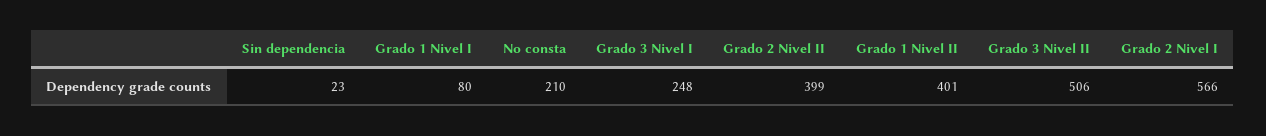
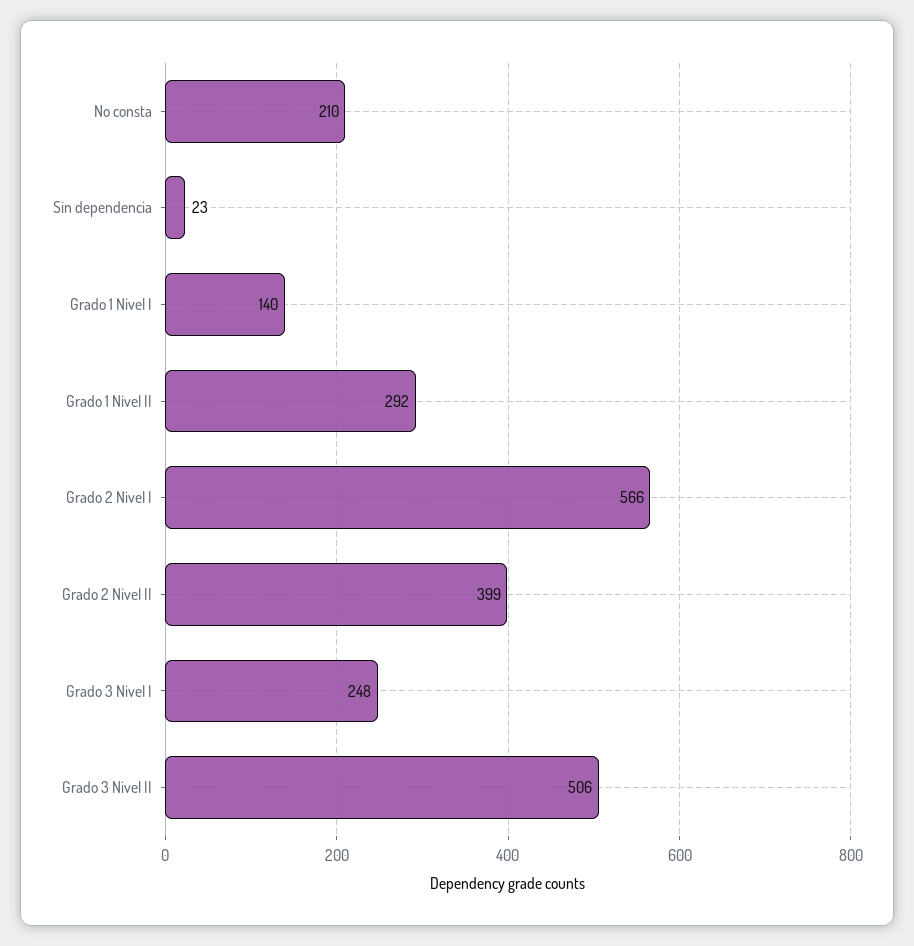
Grado 1 Nivel I: 80 -> 140
Grado 1 Nivel II: 401 -> 292

